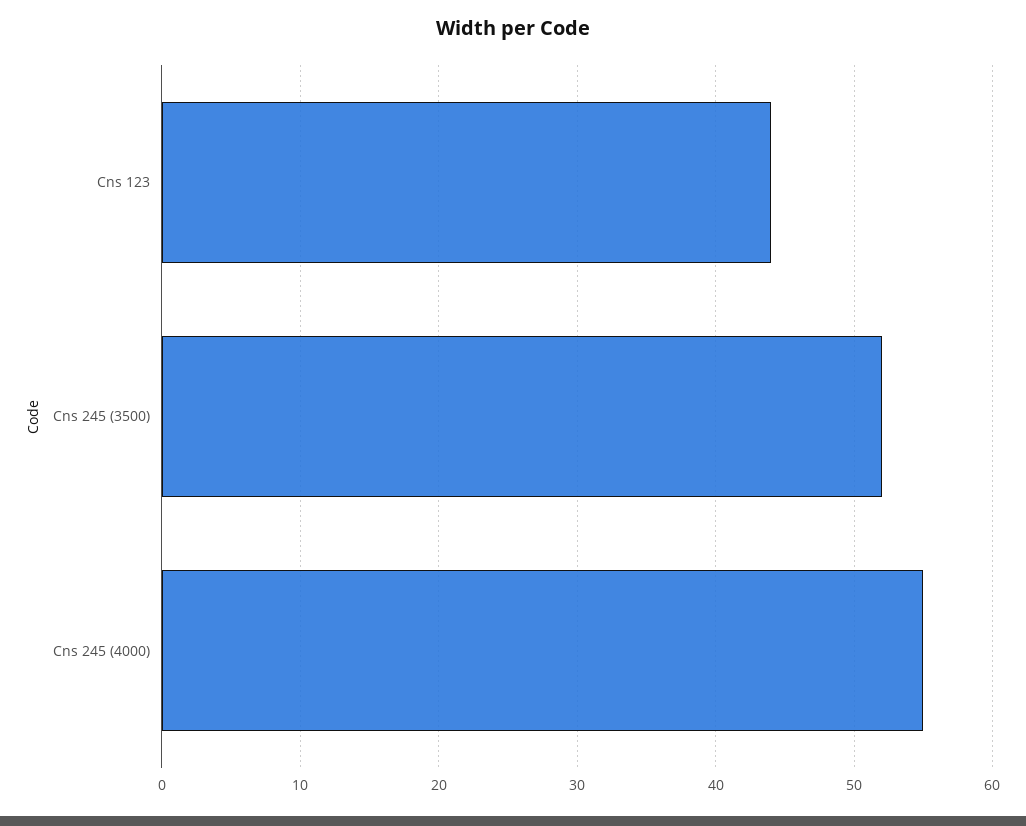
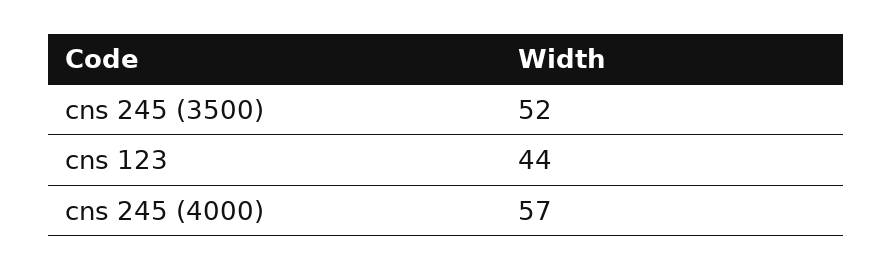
Cns 245 (4000): 55 -> 57

